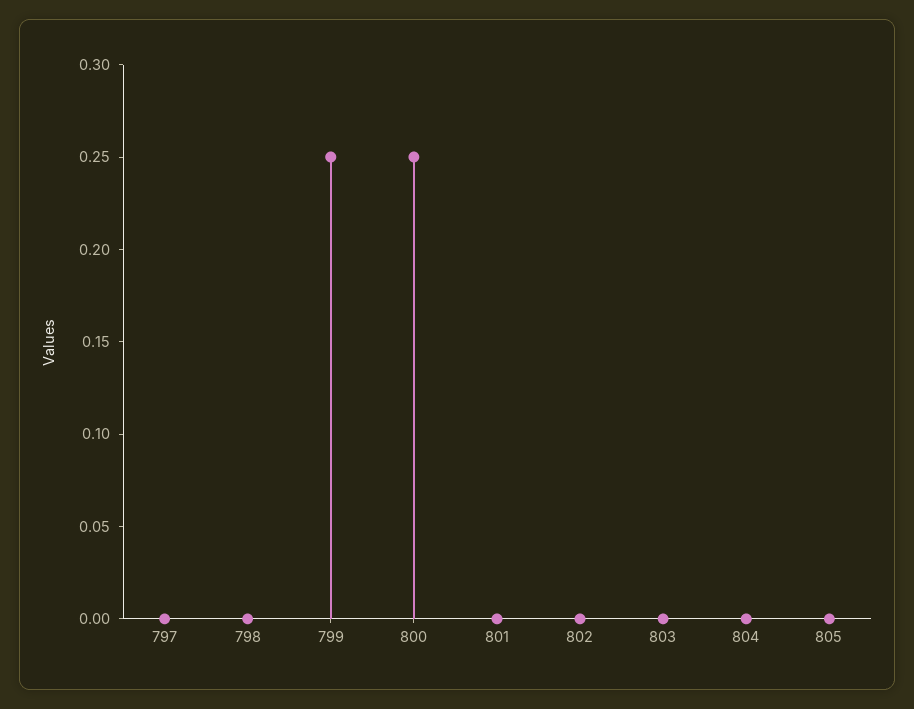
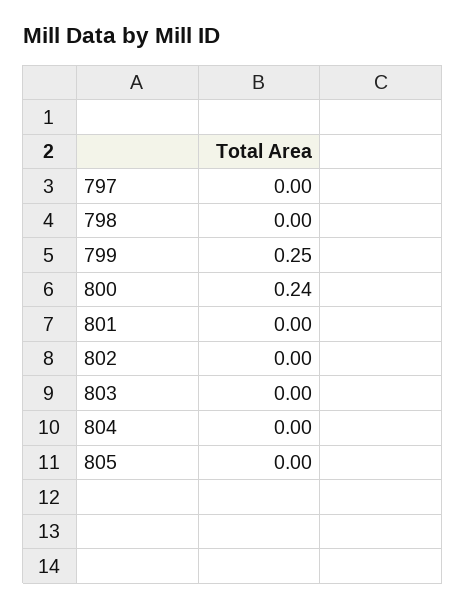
800: 0.25 -> 0.24

